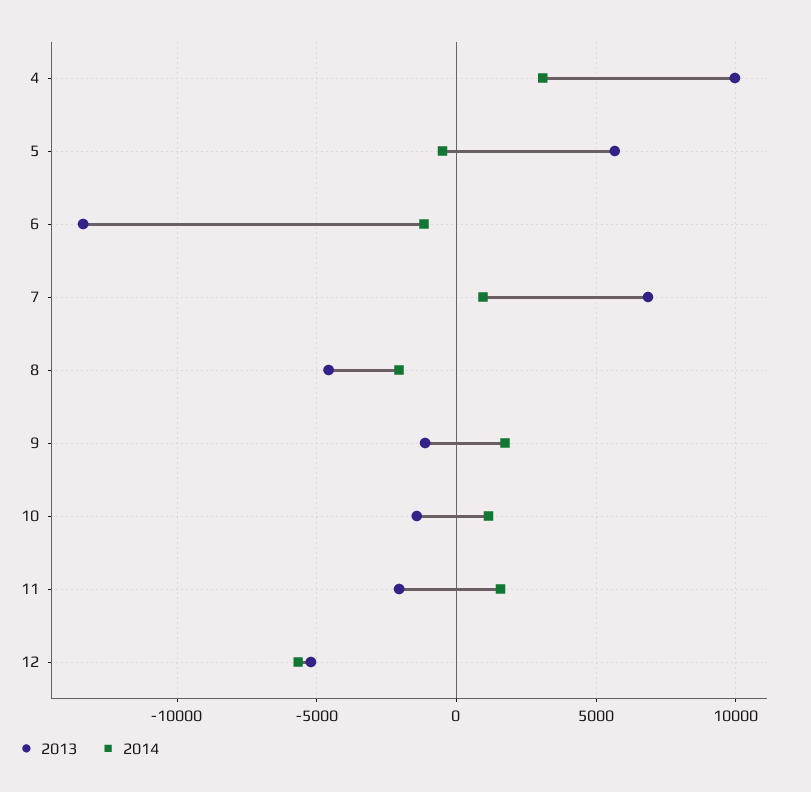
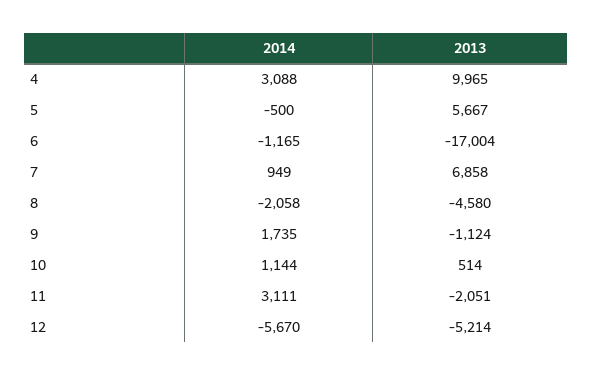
2013, 6: -13500 -> -17004
2013, 10: -1500 -> 514
2014, 11: 1500 -> 3111

